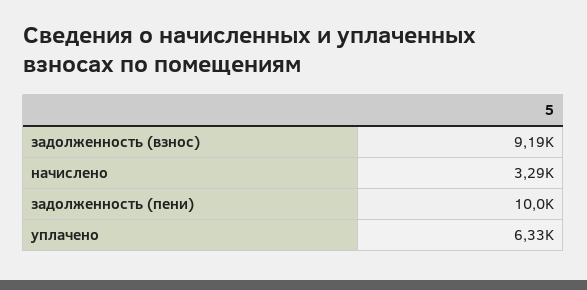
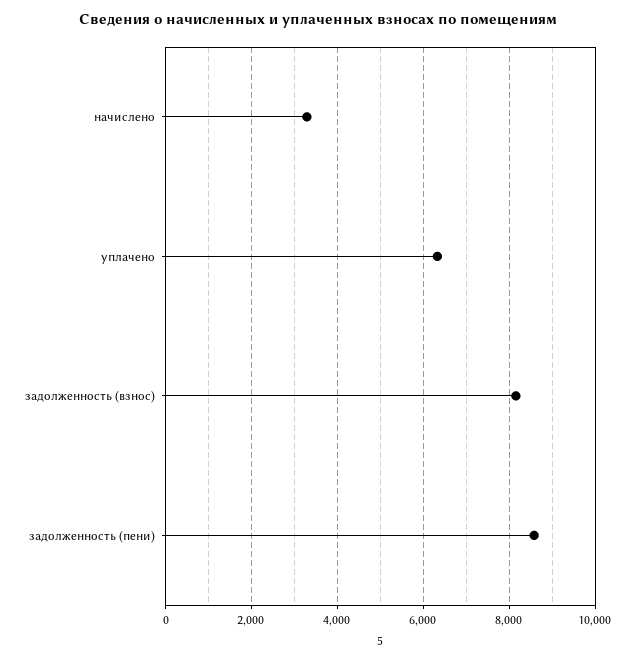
задолженность (взнос): 9190 -> 8200
задолженность (пени): 10000 -> 8600

